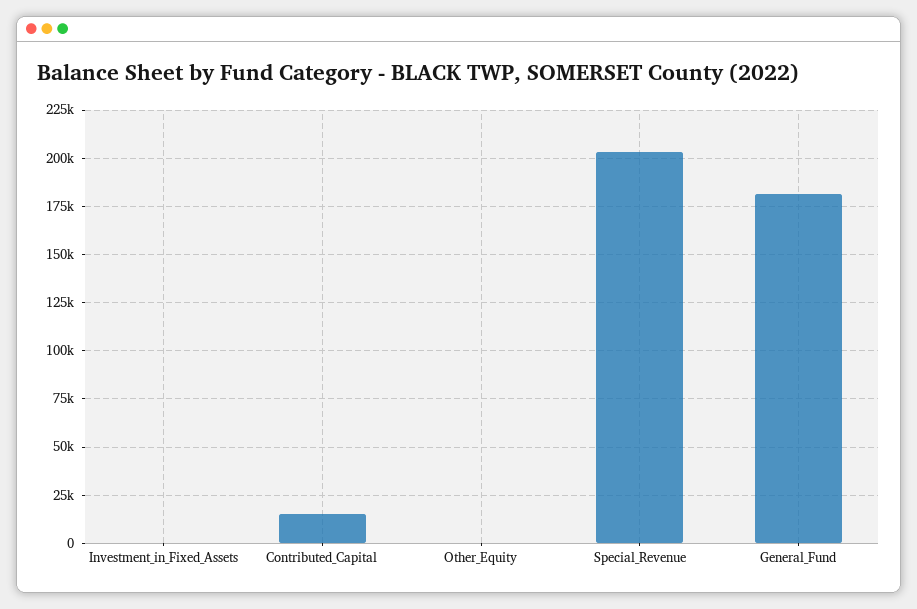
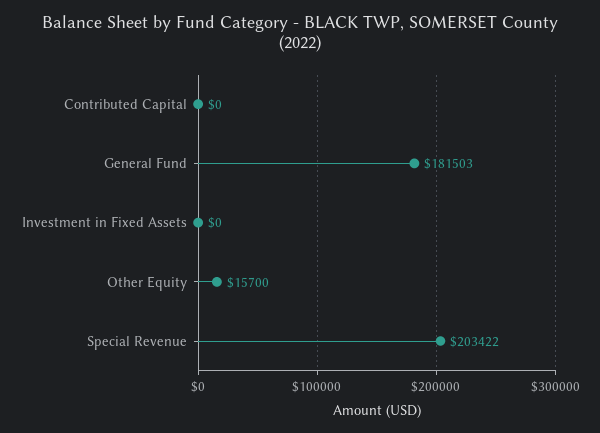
Contributed_Capital: 15000 -> 0
Other_Equity: 0 -> 15700

